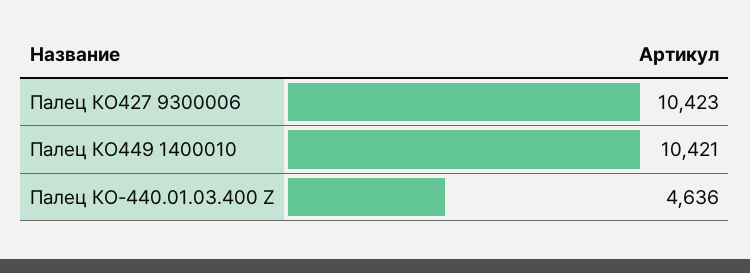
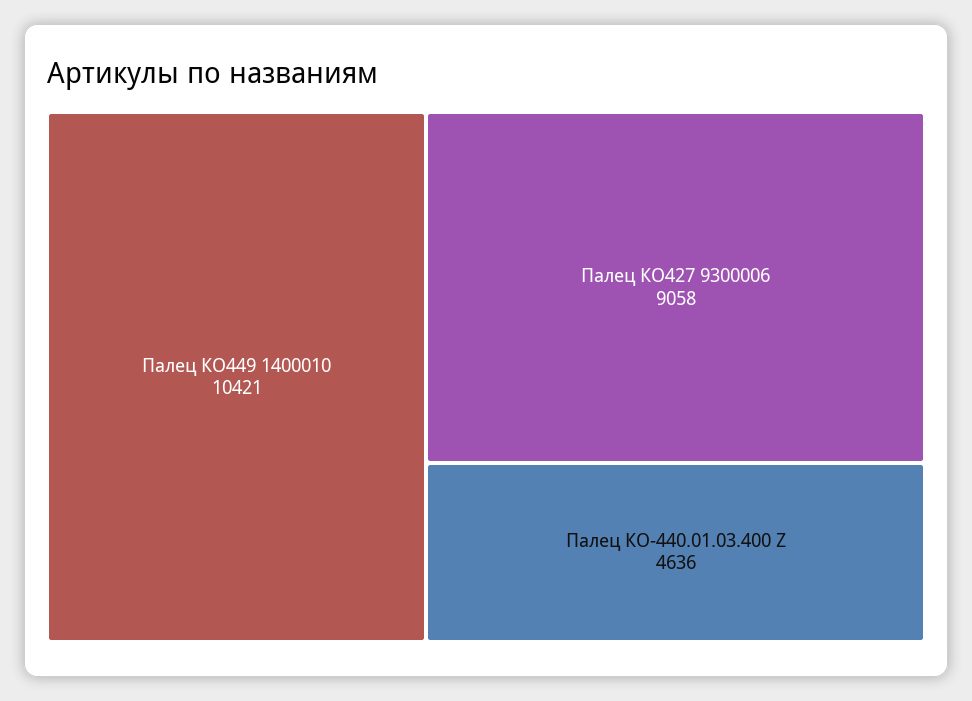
Палец КО427 9300006: 10423 -> 9058

